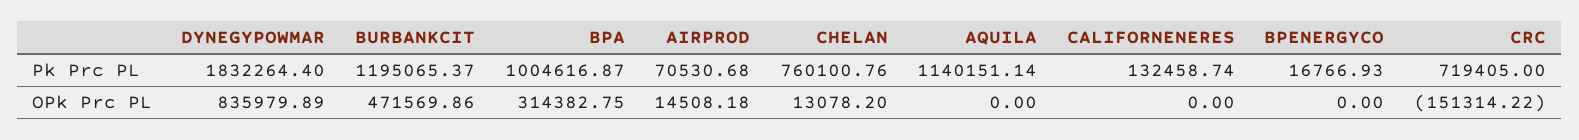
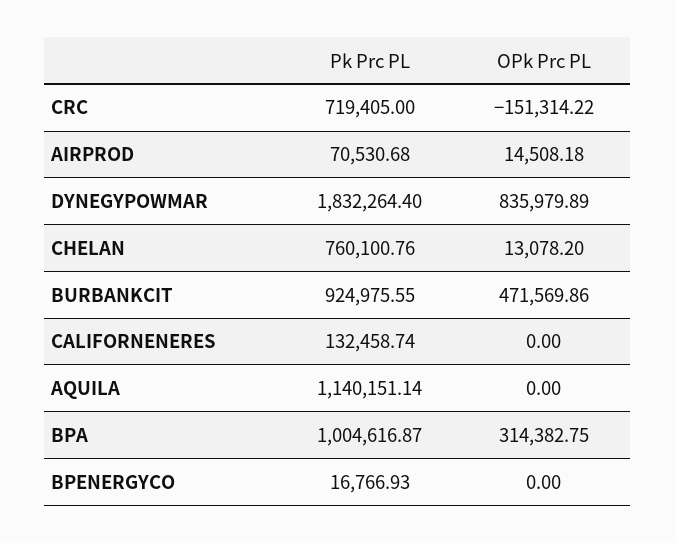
BURBANKCIT, Pk Prc PL: 1195065.37 -> 924975.55

